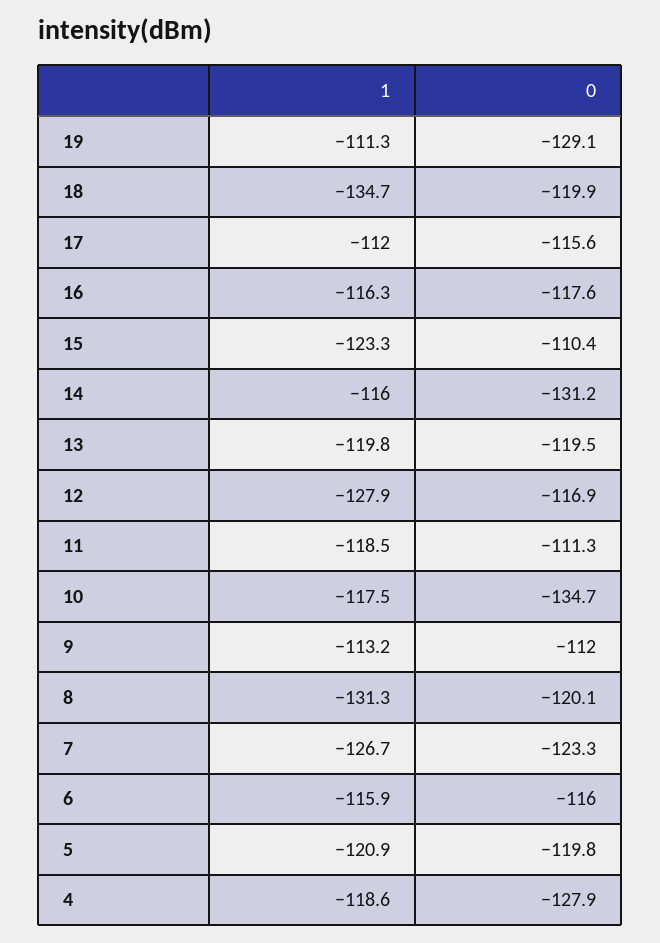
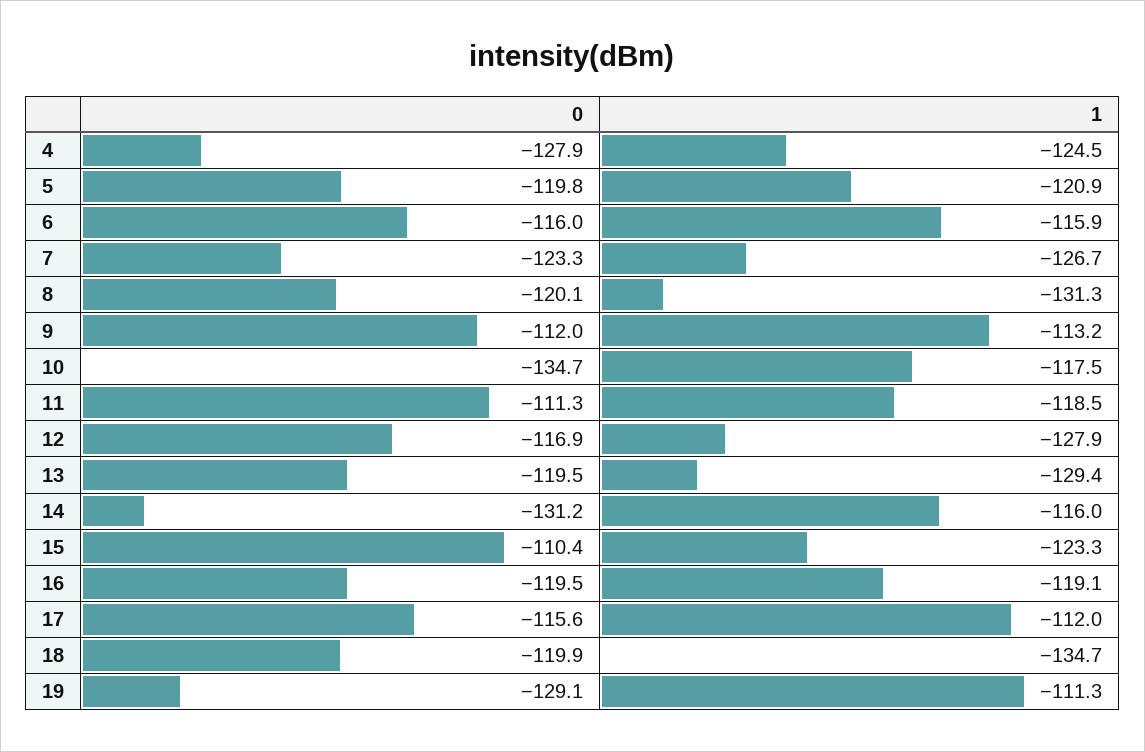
1, 16: -116.3 -> -119.1
0, 16: -117.6 -> -119.5
1, 13: -119.8 -> -129.4
1, 4: -118.6 -> -124.5

